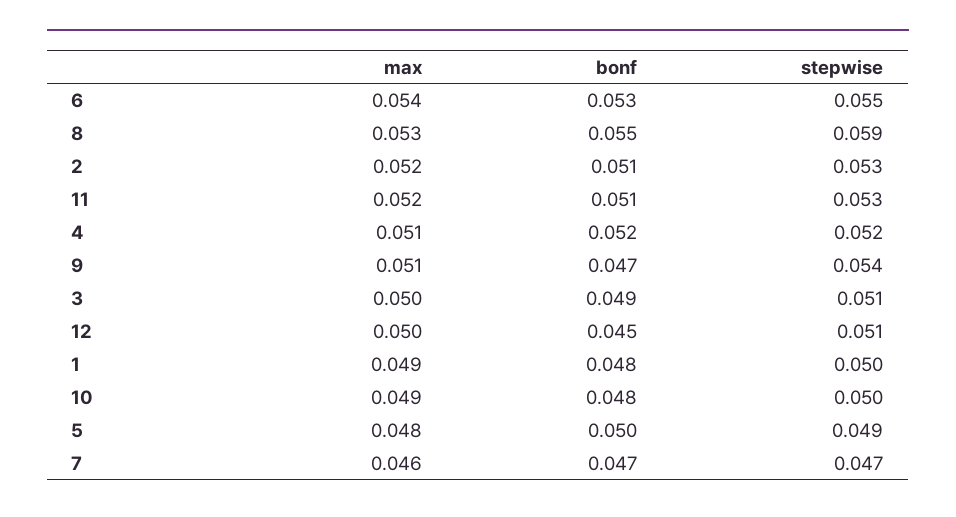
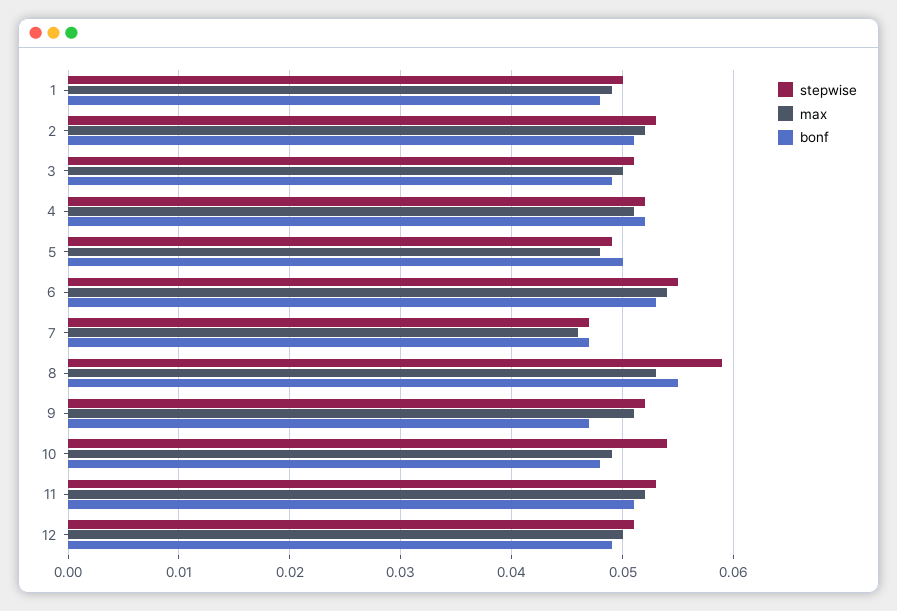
stepwise, 9: 0.054 -> 0.052
bonf, 12: 0.045 -> 0.049
stepwise, 10: 0.05 -> 0.054

